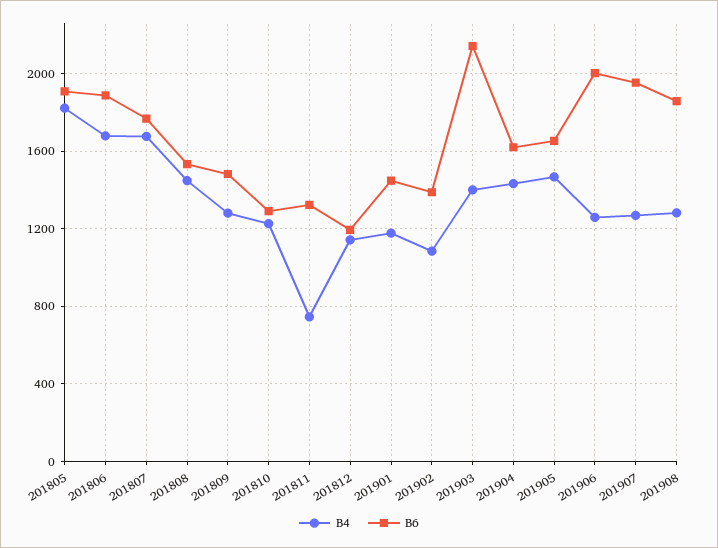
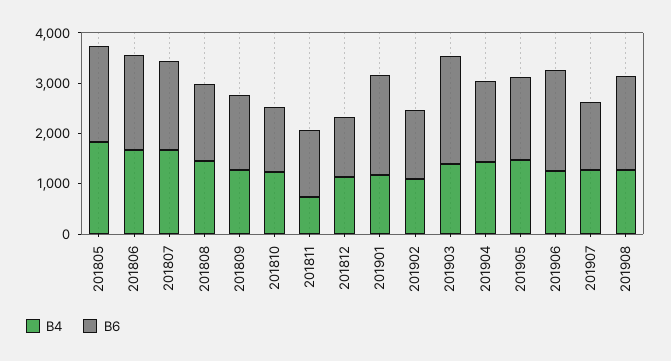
B6, 201901: 1450 -> 2000
B6, 201907: 1950 -> 1400

